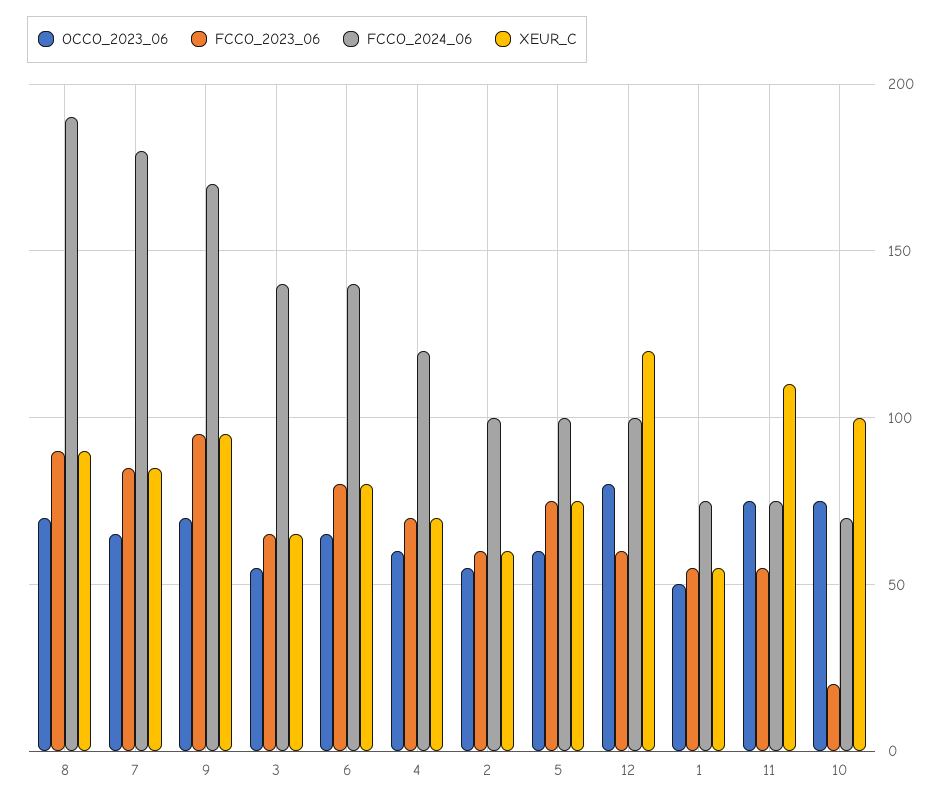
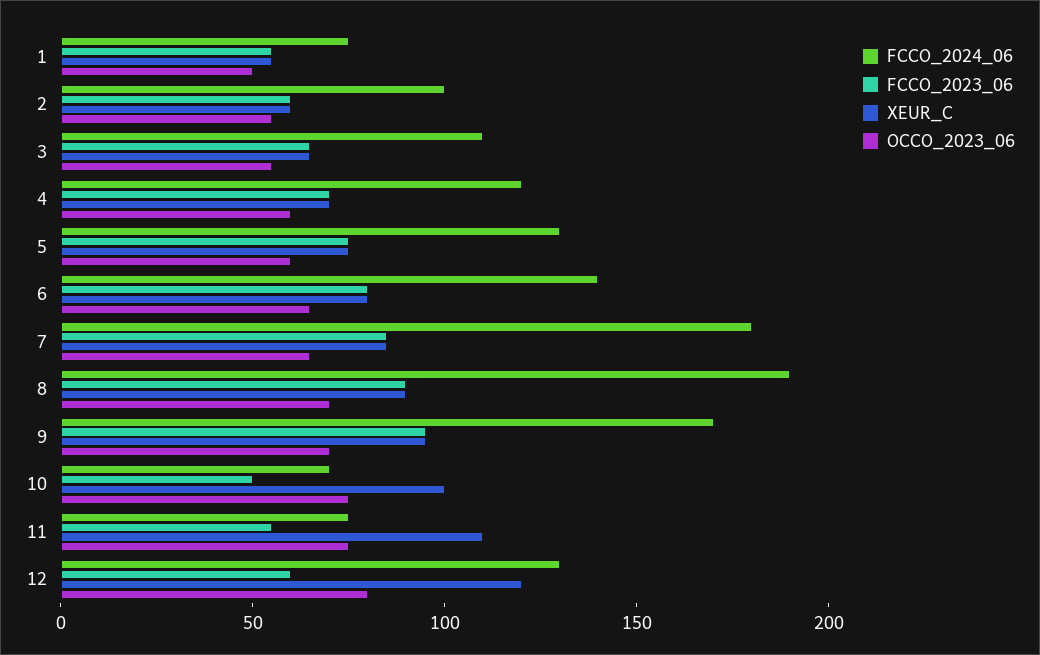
FCCO_2024_06, 3: 140 -> 110
FCCO_2024_06, 5: 100 -> 130
FCCO_2024_06, 12: 100 -> 130
FCCO_2023_06, 10: 20 -> 50

